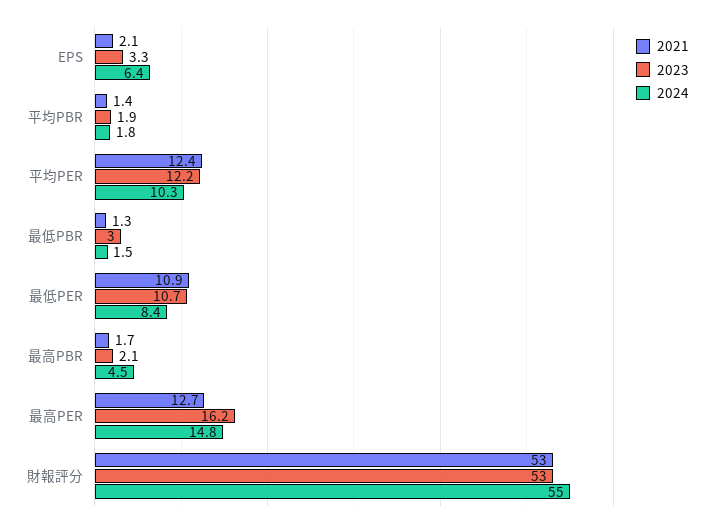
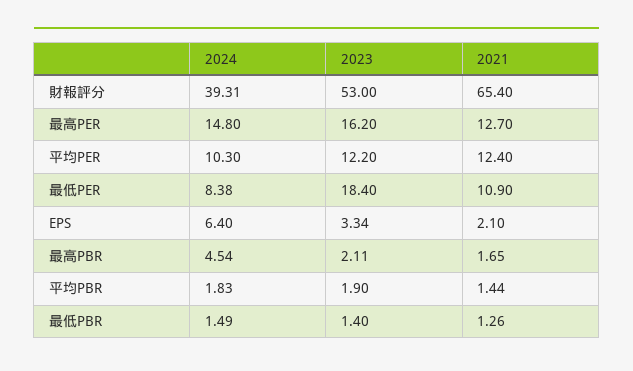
2023, 最低PBR: 3 -> 1.4
2023, 最低PER: 10.7 -> 18.4
2021, 財報評分: 53 -> 65.4
2024, 財報評分: 55 -> 39.31

